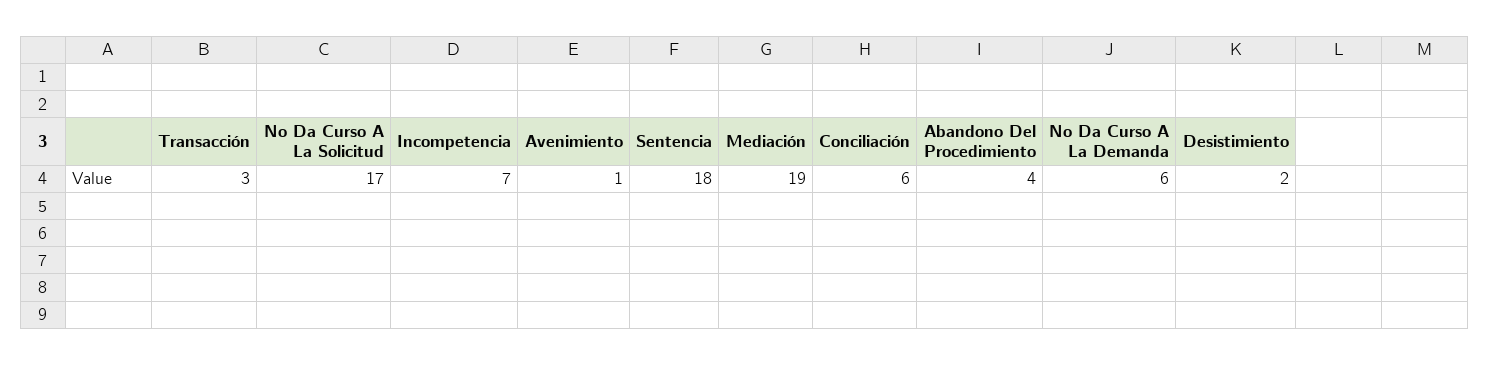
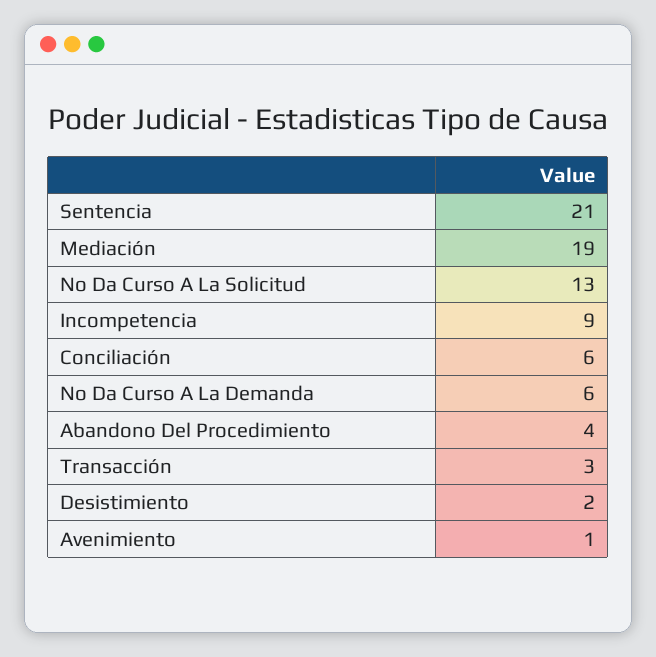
No Da Curso A La Solicitud: 17 -> 13
Incompetencia: 7 -> 9
Sentencia: 18 -> 21

